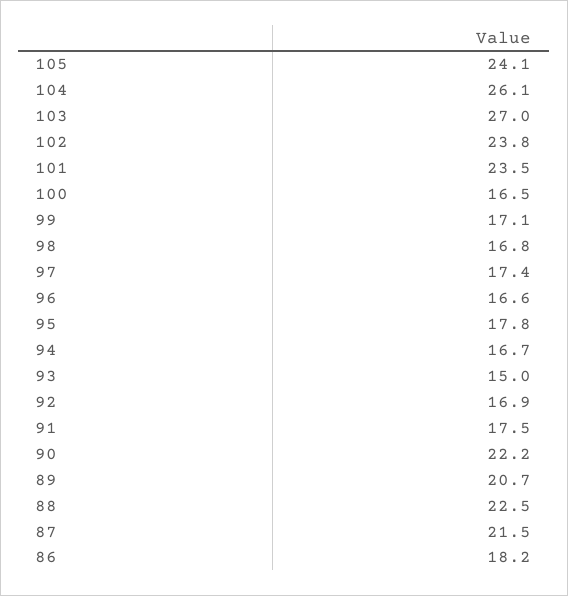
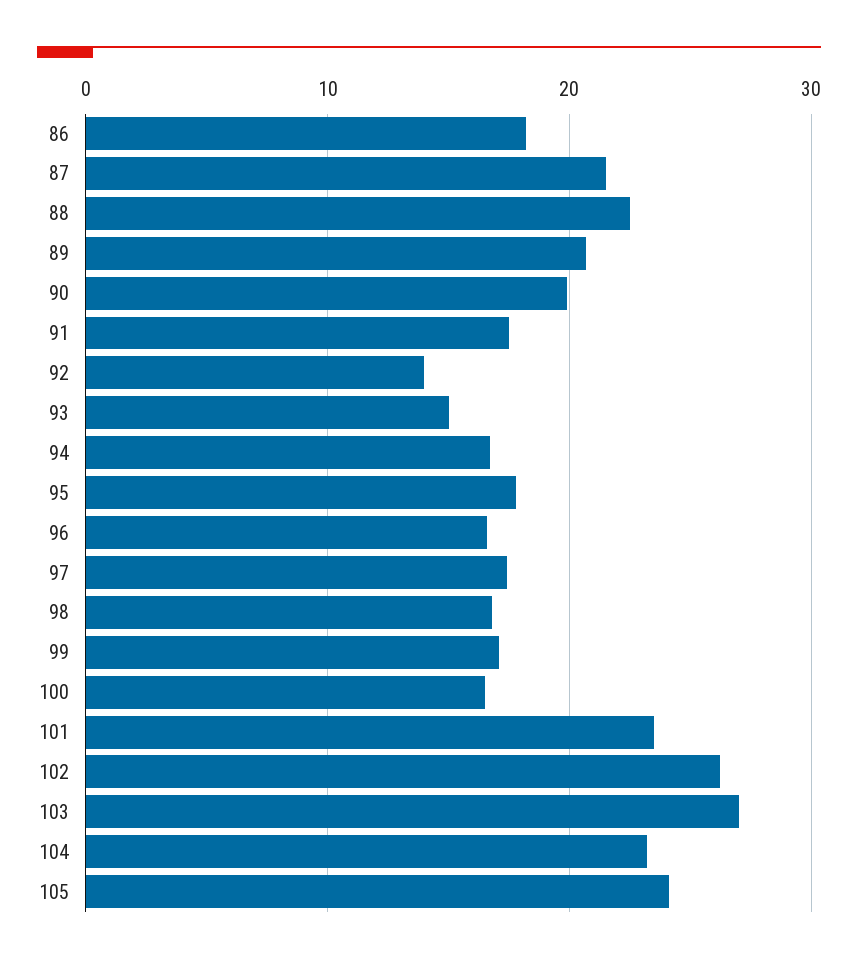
104: 26.1 -> 23
102: 23.8 -> 26
92: 16.9 -> 14
90: 22.2 -> 20

